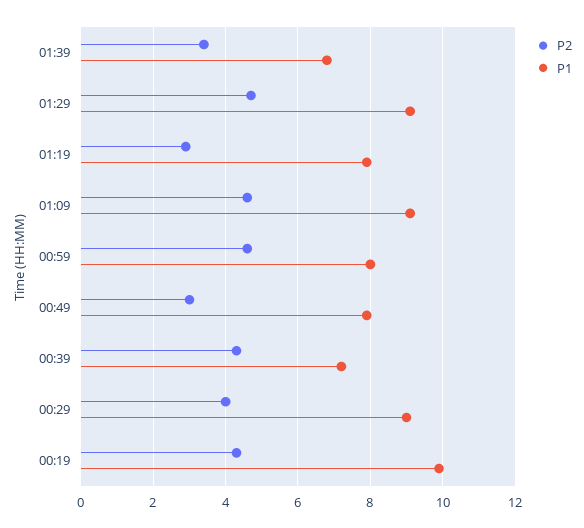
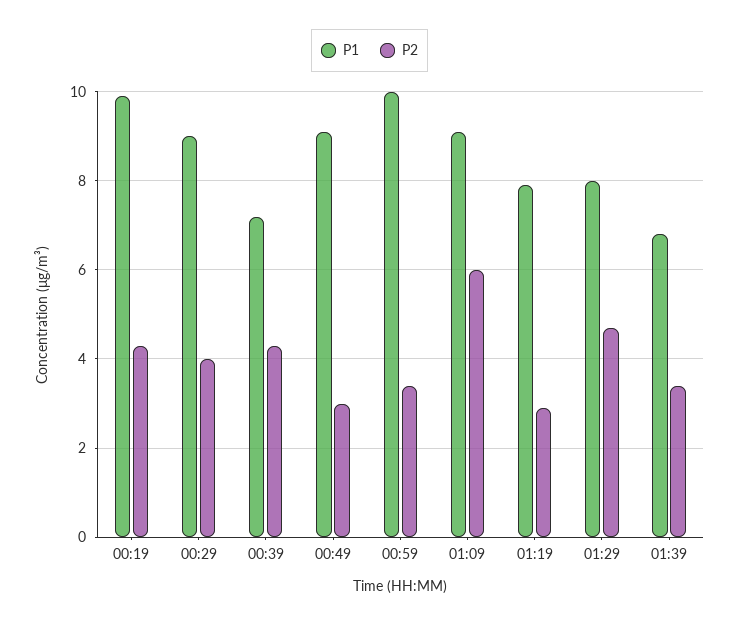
P1, 01:29: 9 -> 8
P2, 01:09: 4.5 -> 6
P2, 00:59: 4.5 -> 3.5
P1, 00:59: 8 -> 10
P1, 00:49: 8 -> 9

